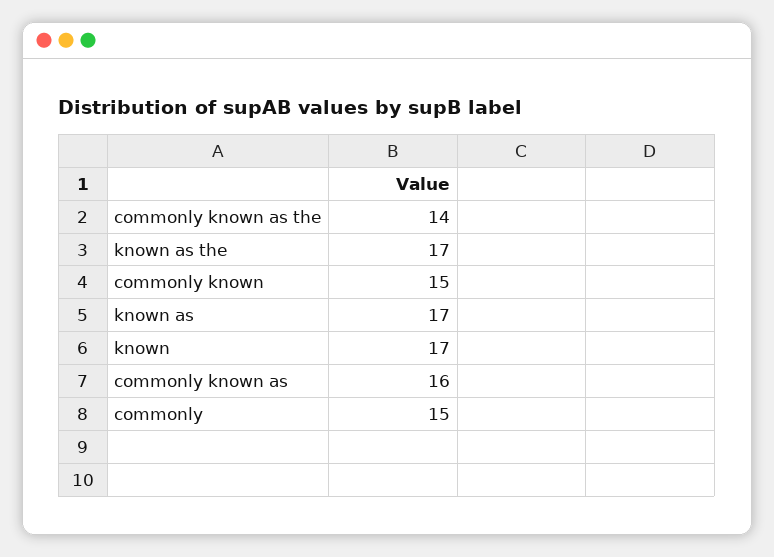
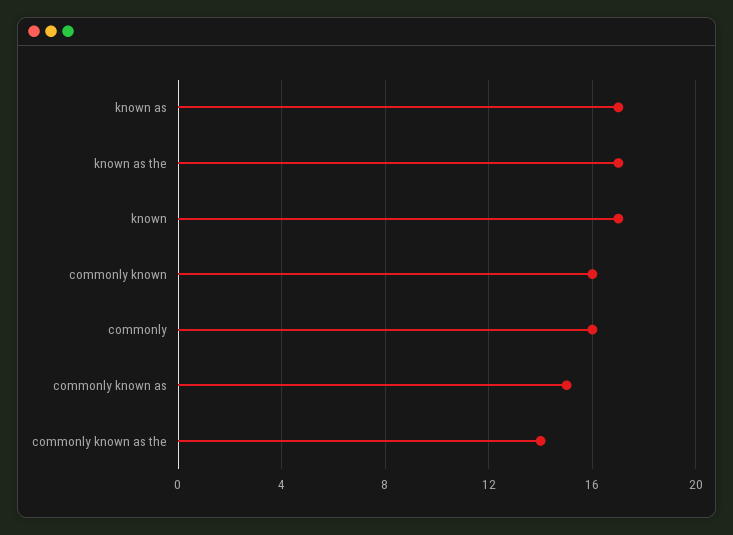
commonly known: 15 -> 16
commonly known as: 16 -> 15
commonly: 15 -> 16

